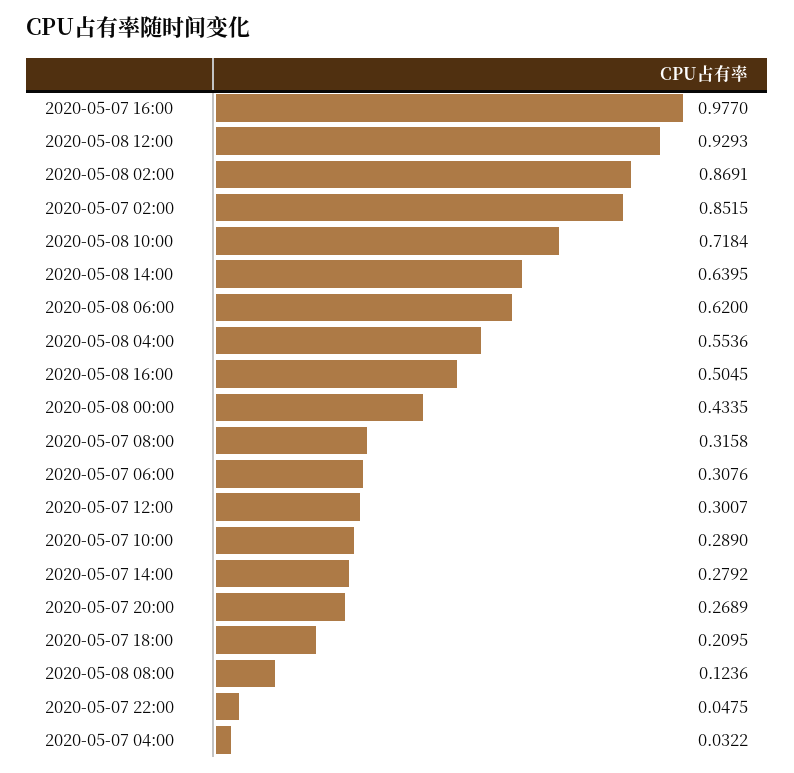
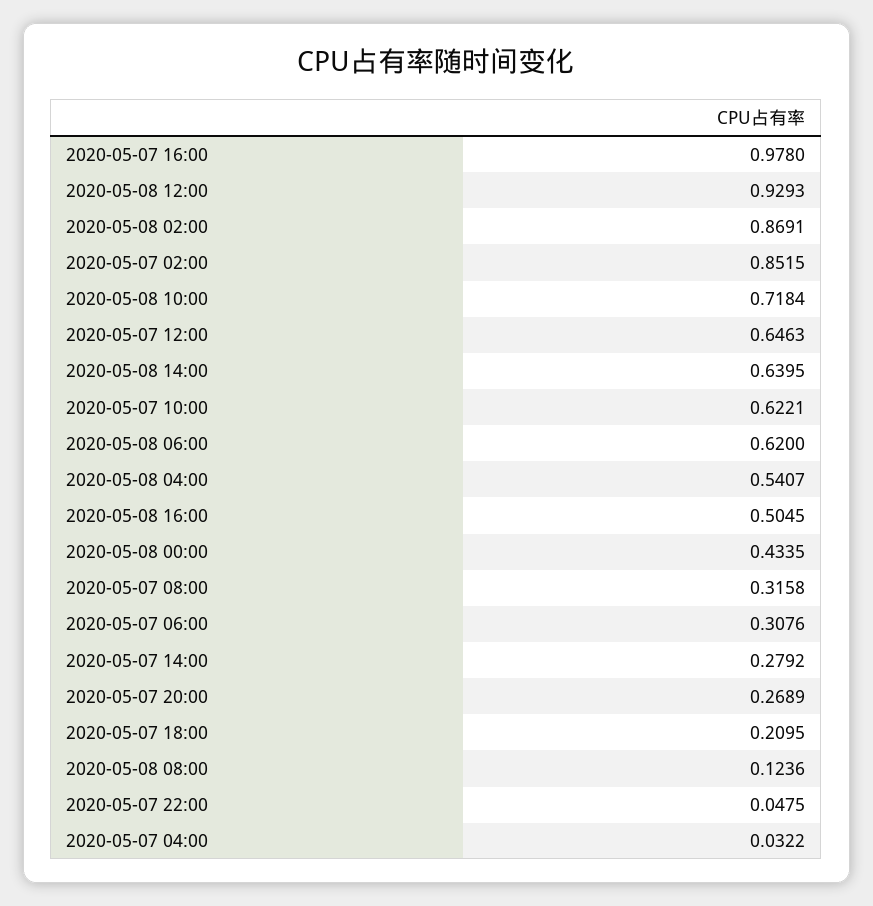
2020-05-07 16:00: 0.977 -> 0.978
2020-05-08 04:00: 0.5536 -> 0.5407
2020-05-07 12:00: 0.3007 -> 0.6463
2020-05-07 10:00: 0.289 -> 0.6221

